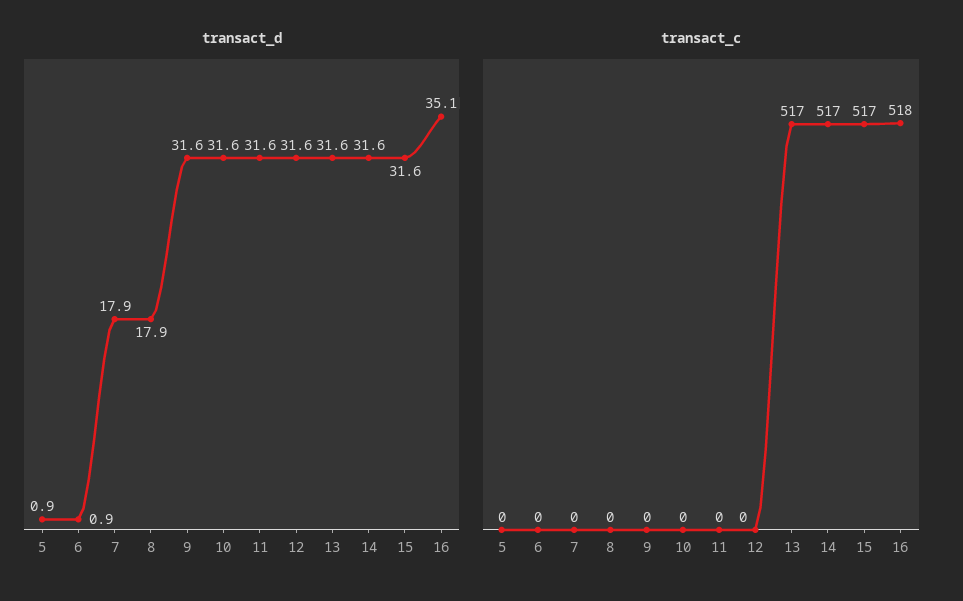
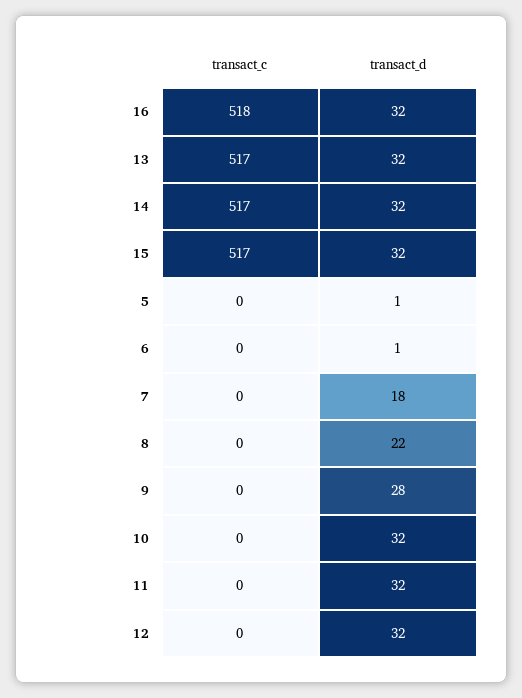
transact_d, 8: 17.9 -> 22
transact_d, 9: 31.6 -> 28
transact_d, 16: 35.1 -> 32

